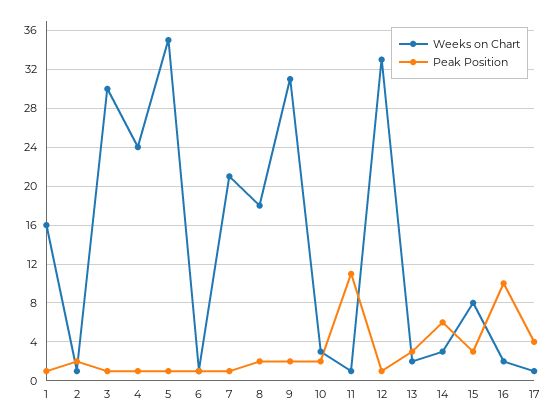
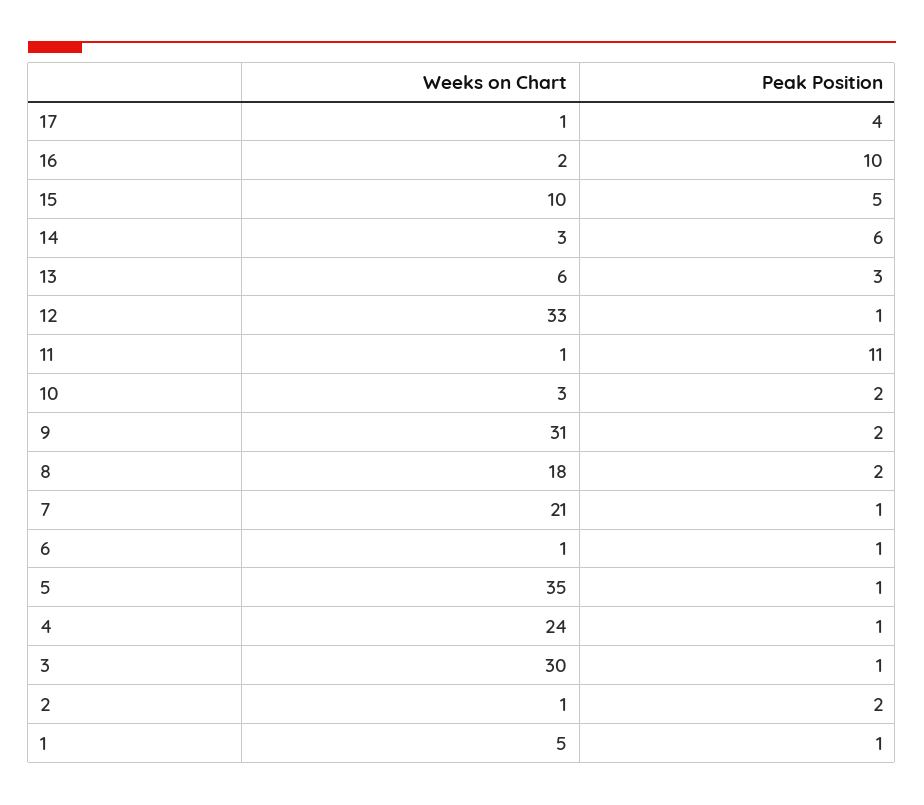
Weeks on Chart, 1: 16 -> 5
Weeks on Chart, 13: 2 -> 6
Weeks on Chart, 15: 8 -> 10
Peak Position, 15: 3 -> 5

